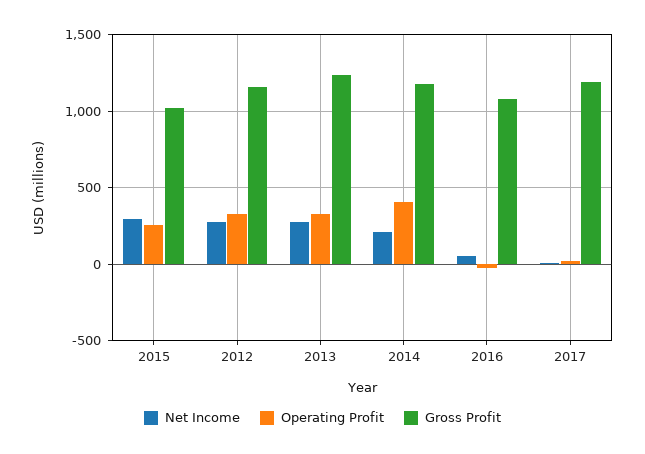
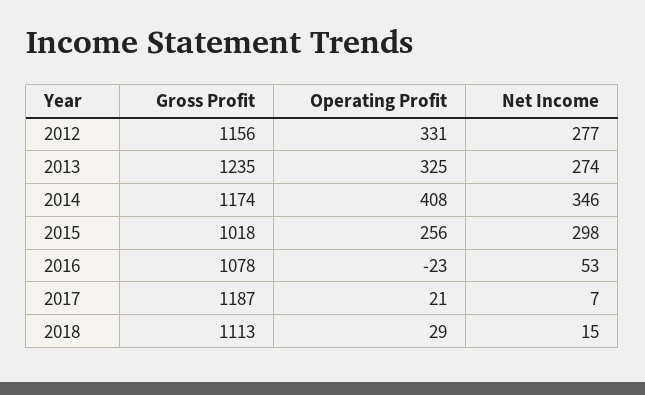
Net Income, 2014: 200 -> 346
Gross Profit, 2018: none -> 1113
Operating Profit, 2018: none -> 29
Net Income, 2018: none -> 15

